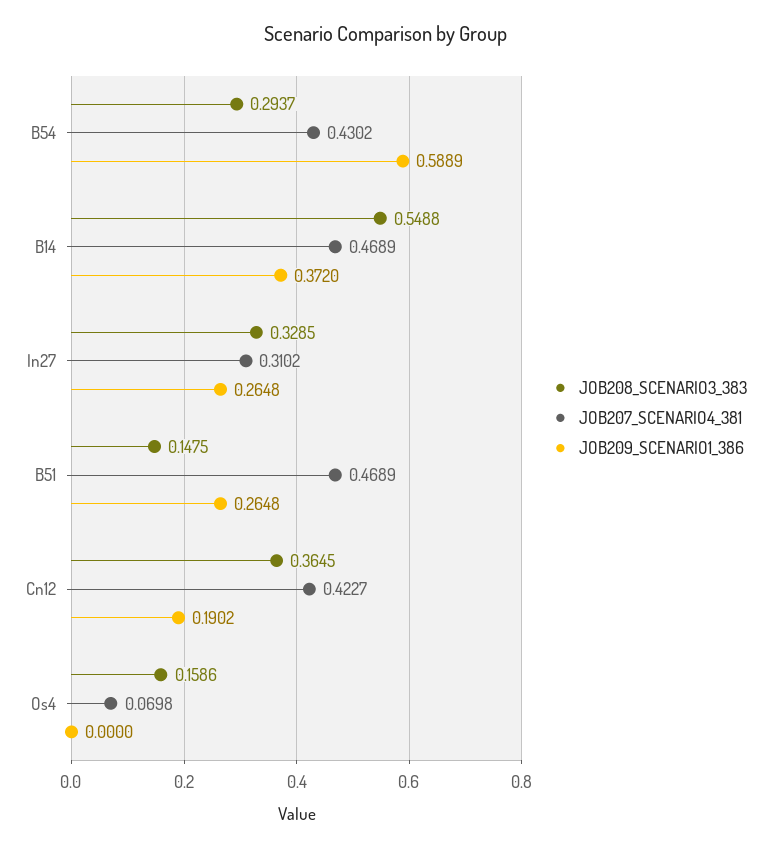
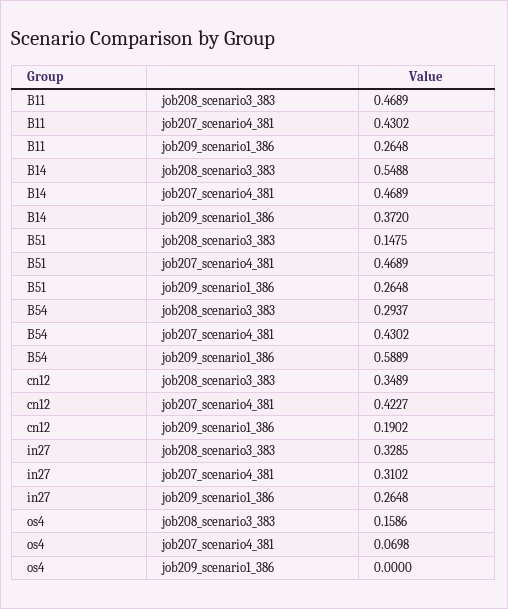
JOB208_SCENARIO3_383, Cn12: 0.3645 -> 0.3489
JOB208_SCENARIO3_383, B11: none -> 0.4689
JOB207_SCENARIO4_381, B11: none -> 0.4302
JOB209_SCENARIO1_386, B11: none -> 0.2648

